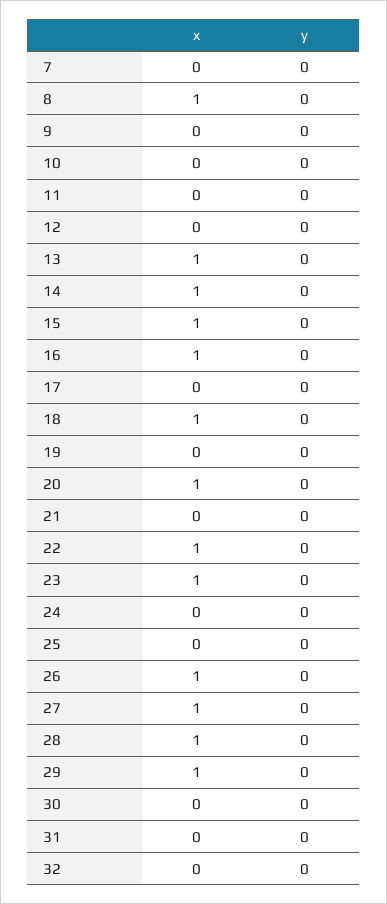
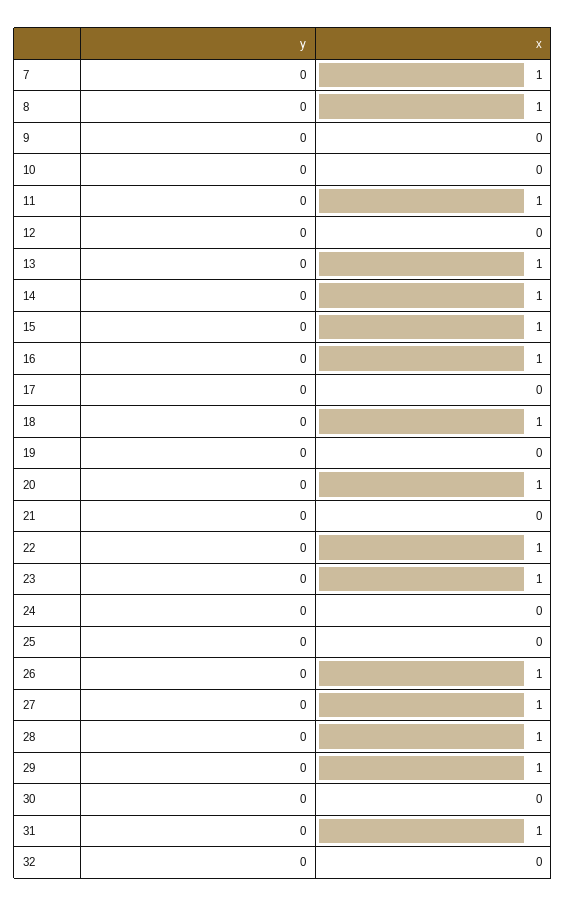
x, 7: 0 -> 1
x, 11: 0 -> 1
x, 31: 0 -> 1

